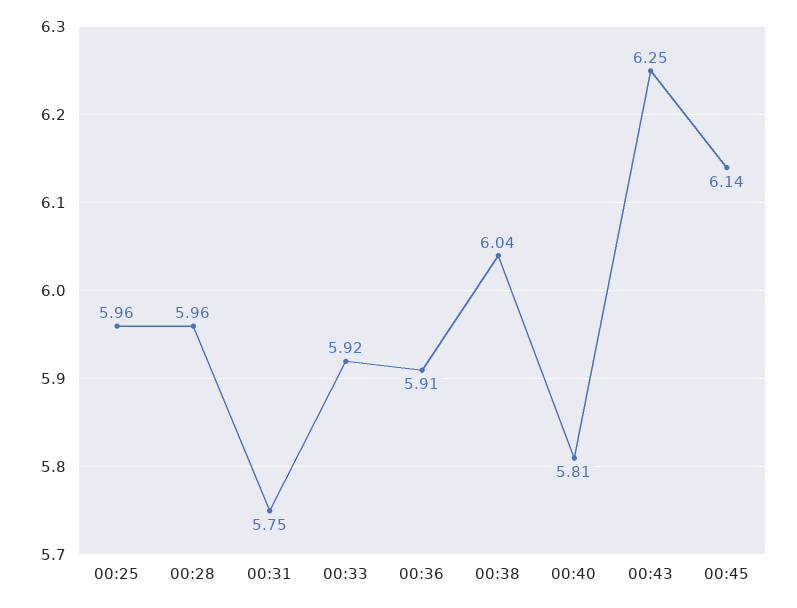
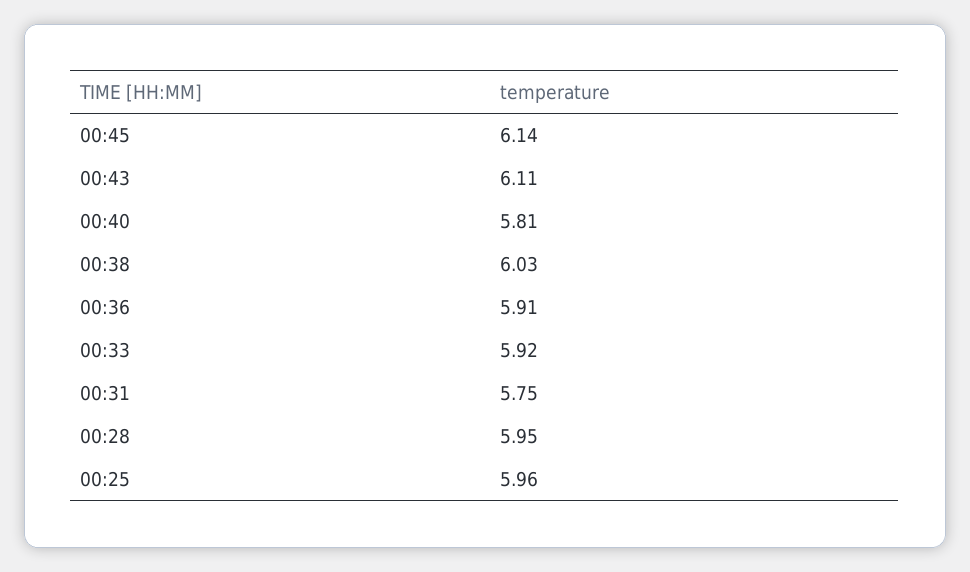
00:28: 5.96 -> 5.95
00:38: 6.04 -> 6.03
00:43: 6.25 -> 6.11

